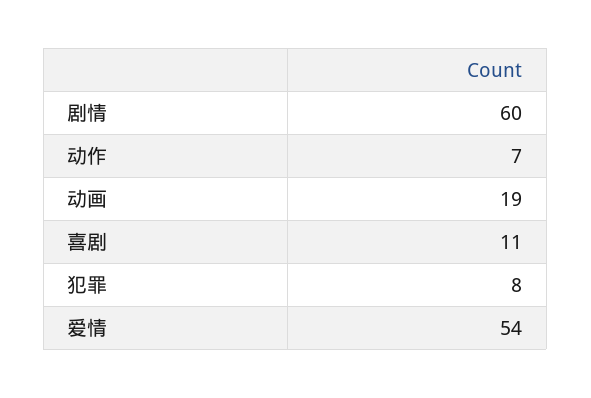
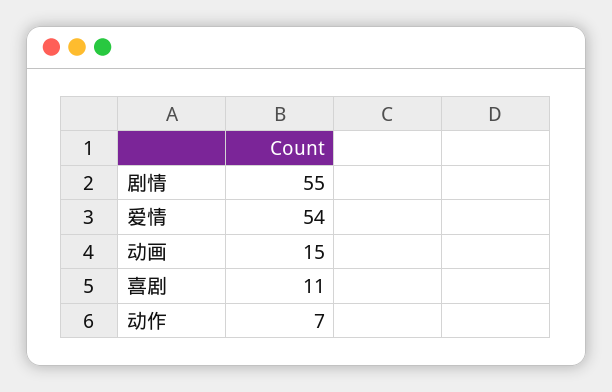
剧情: 60 -> 55
动画: 19 -> 15
犯罪: 8 -> none

